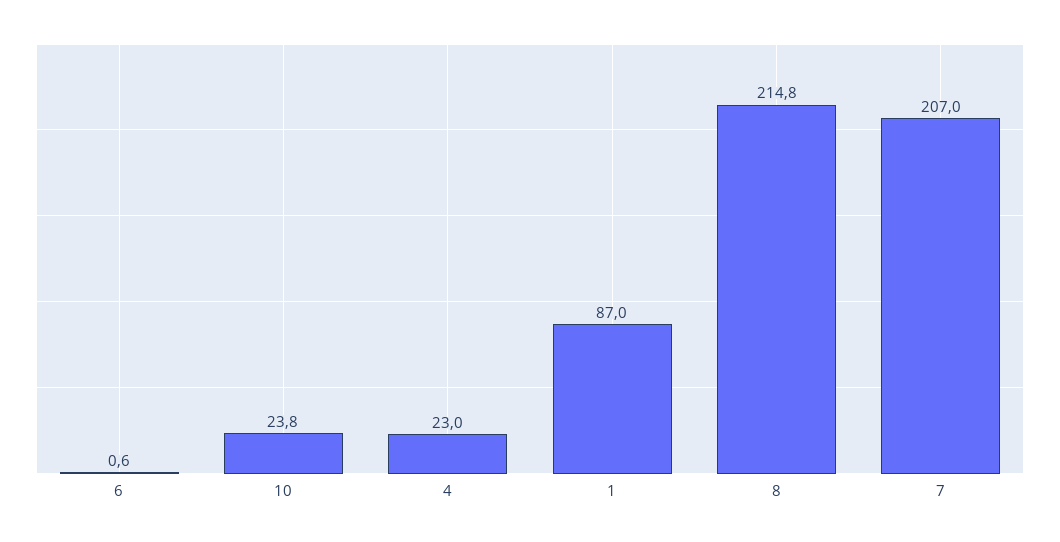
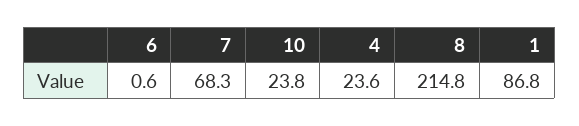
4: 23 -> 23.6
1: 87 -> 86.8
7: 207 -> 68.3

